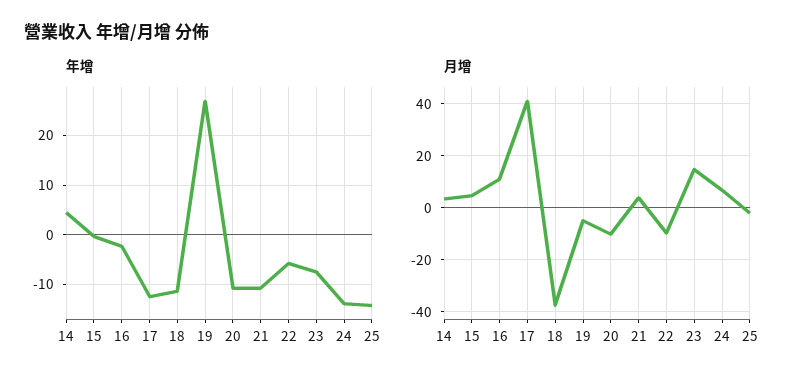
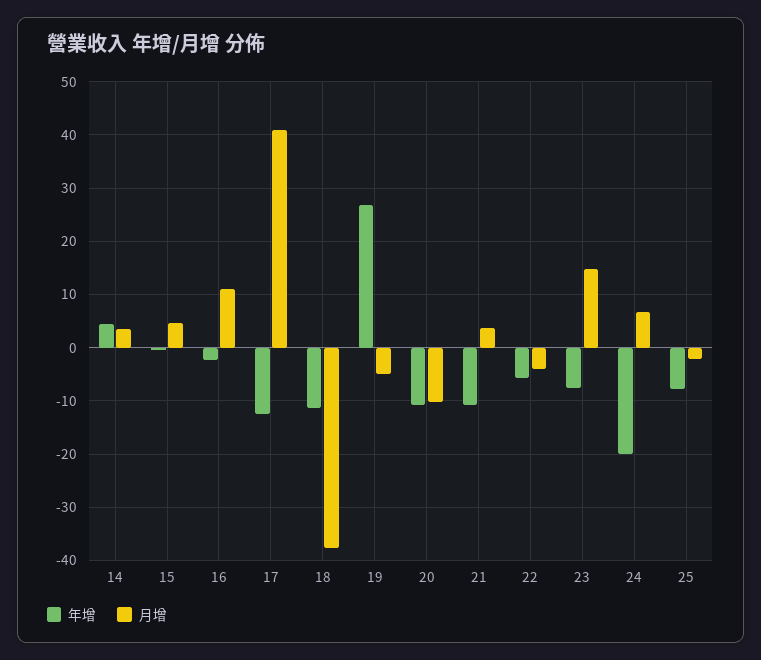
年增, 24: -14 -> -20
年增, 25: -14 -> -8
月增, 22: -10 -> -4

